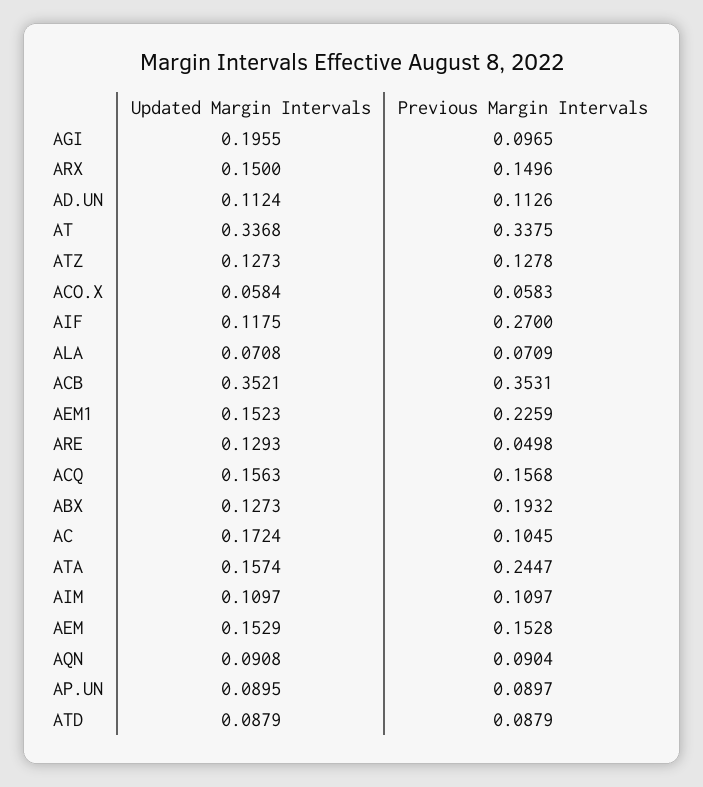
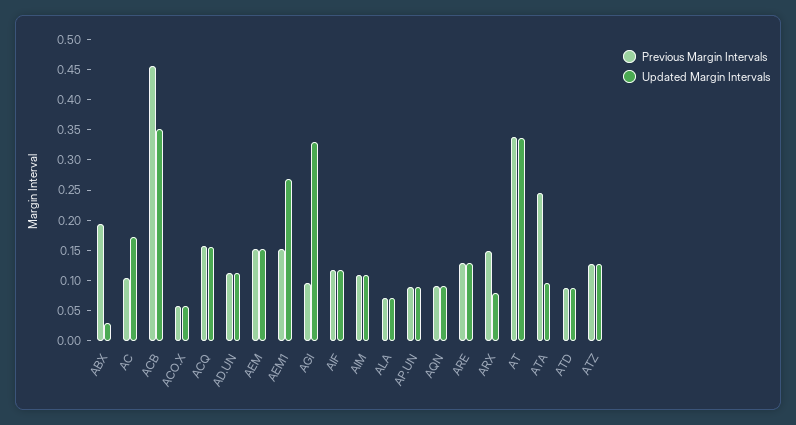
Updated Margin Intervals, AGI: 0.1955 -> 0.325
Updated Margin Intervals, ARX: 0.15 -> 0.075
Previous Margin Intervals, AIF: 0.27 -> 0.125
Previous Margin Intervals, ACB: 0.3531 -> 0.45
Updated Margin Intervals, AEM1: 0.1523 -> 0.275
Previous Margin Intervals, AEM1: 0.2259 -> 0.15
Previous Margin Intervals, ARE: 0.0498 -> 0.125
Updated Margin Intervals, ABX: 0.1273 -> 0.025
Updated Margin Intervals, ATA: 0.1574 -> 0.1

